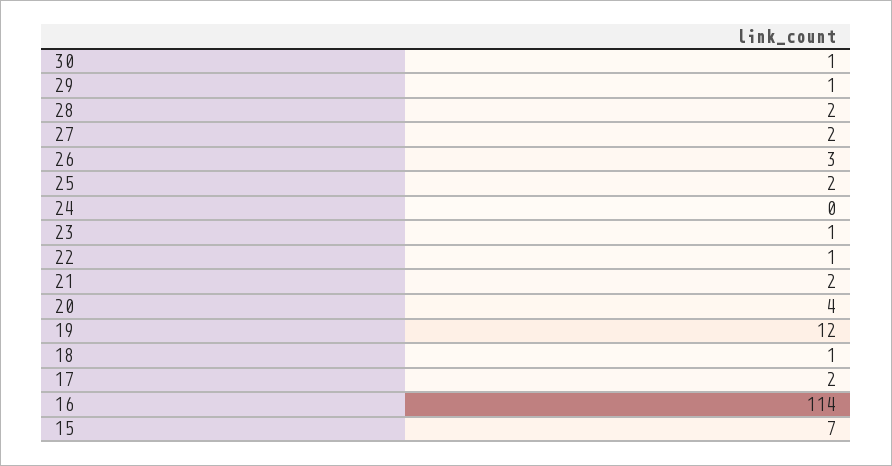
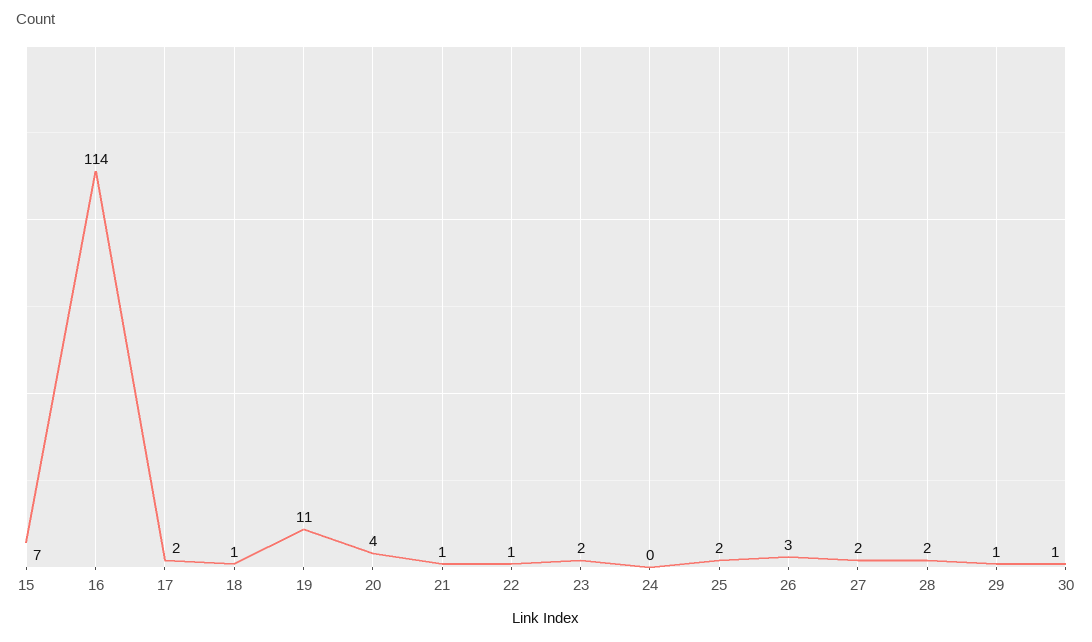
23: 1 -> 2
21: 2 -> 1
19: 12 -> 11

